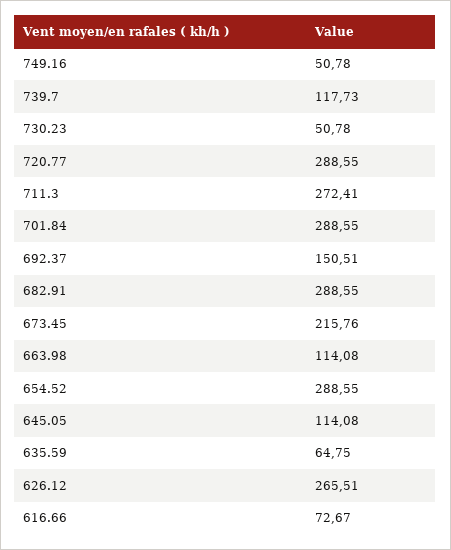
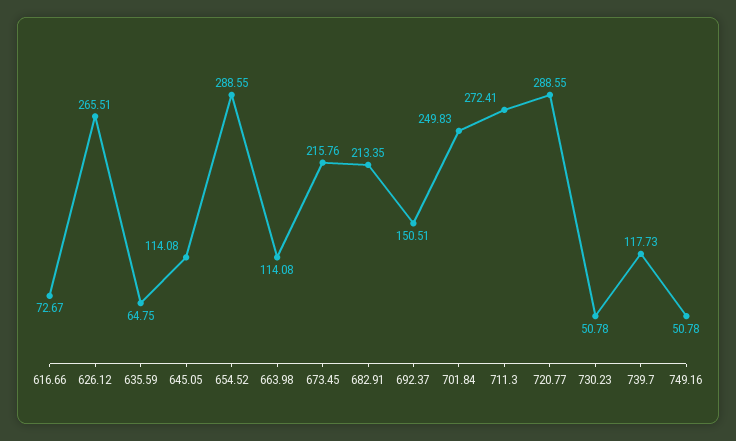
701.84: 288.55 -> 249.83
682.91: 288.55 -> 213.35

